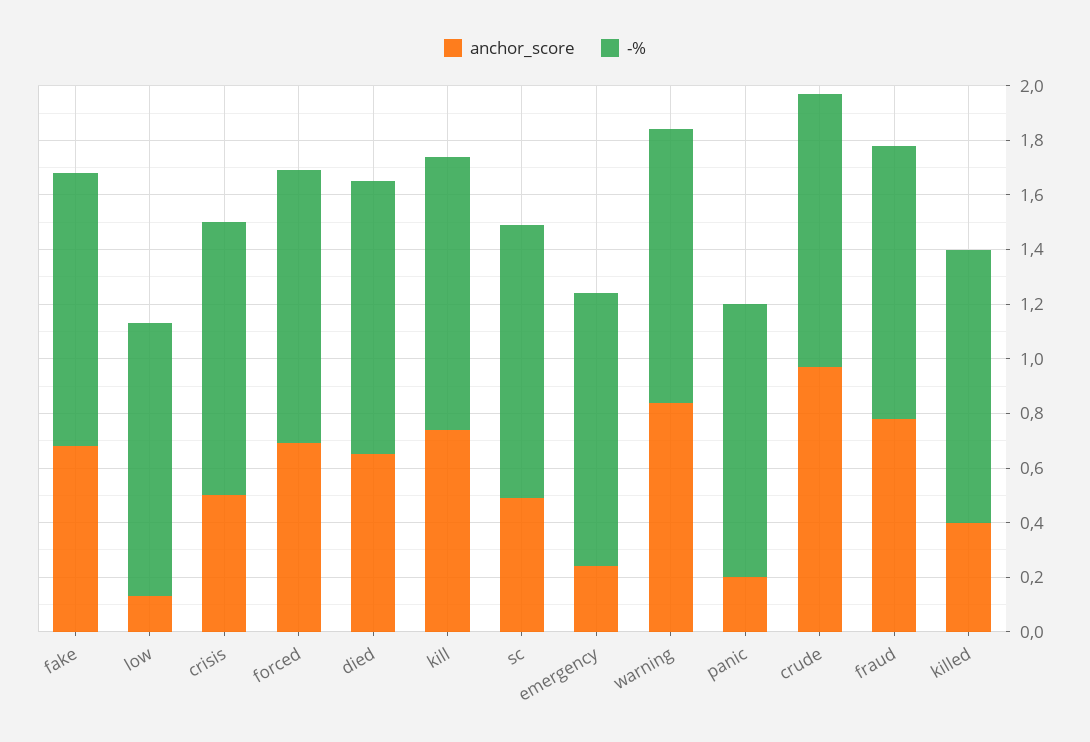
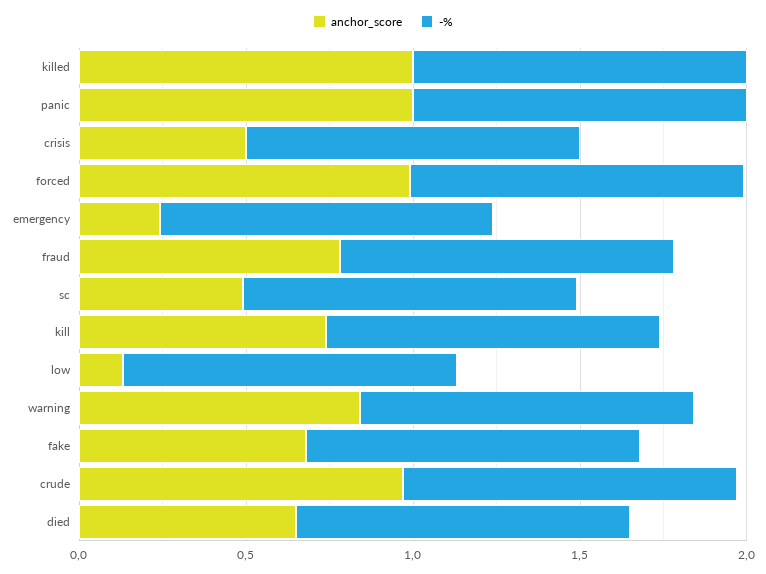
anchor_score, forced: 0.7 -> 1
anchor_score, panic: 0.2 -> 1
anchor_score, killed: 0.4 -> 1

